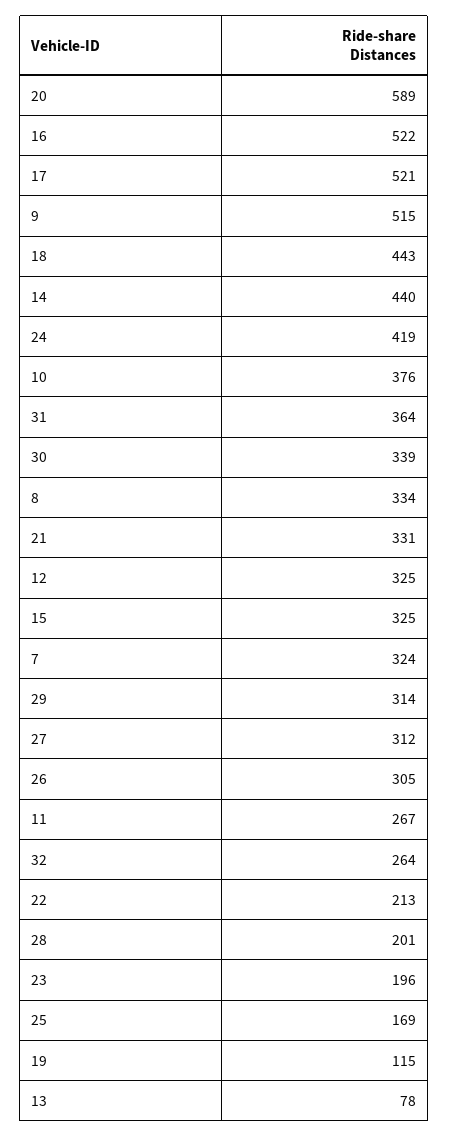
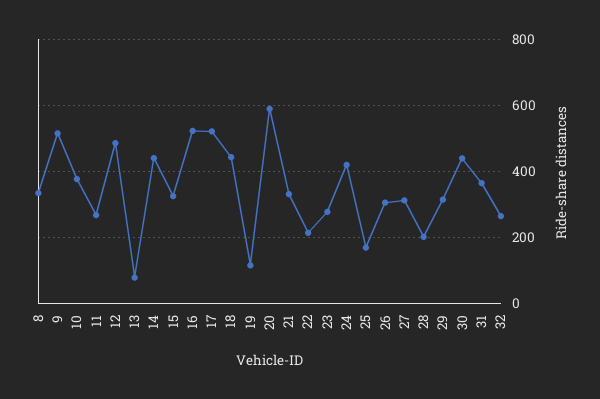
30: 339 -> 440
12: 325 -> 480
7: 324 -> none
23: 196 -> 280

